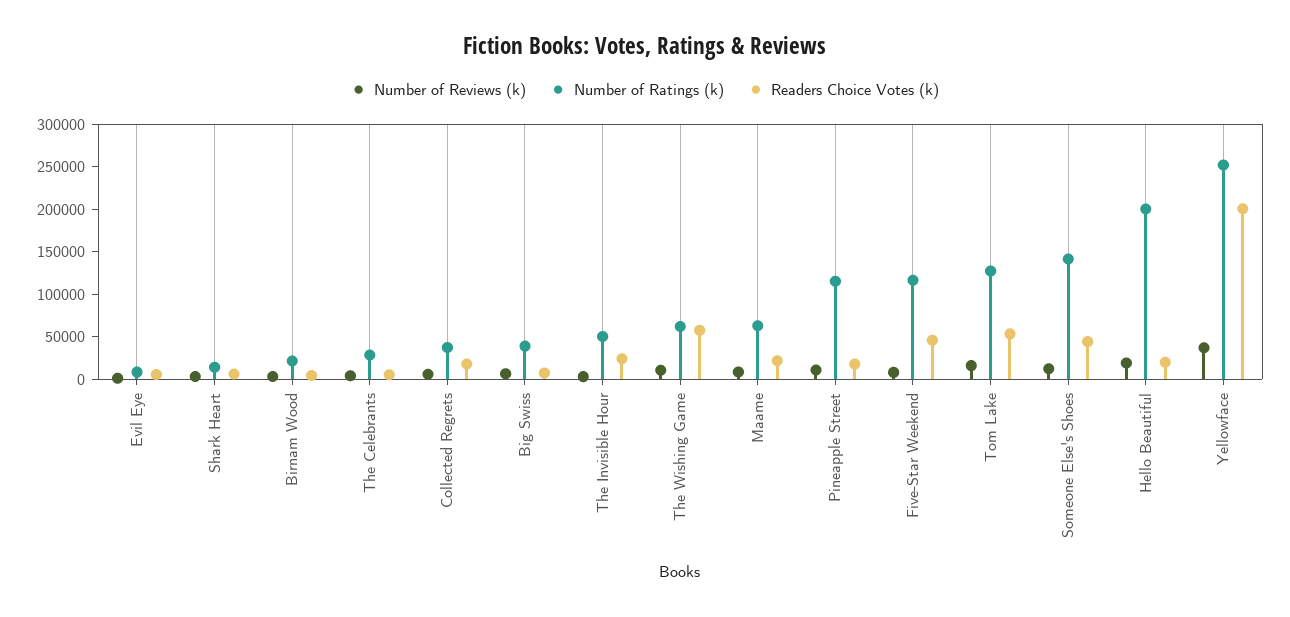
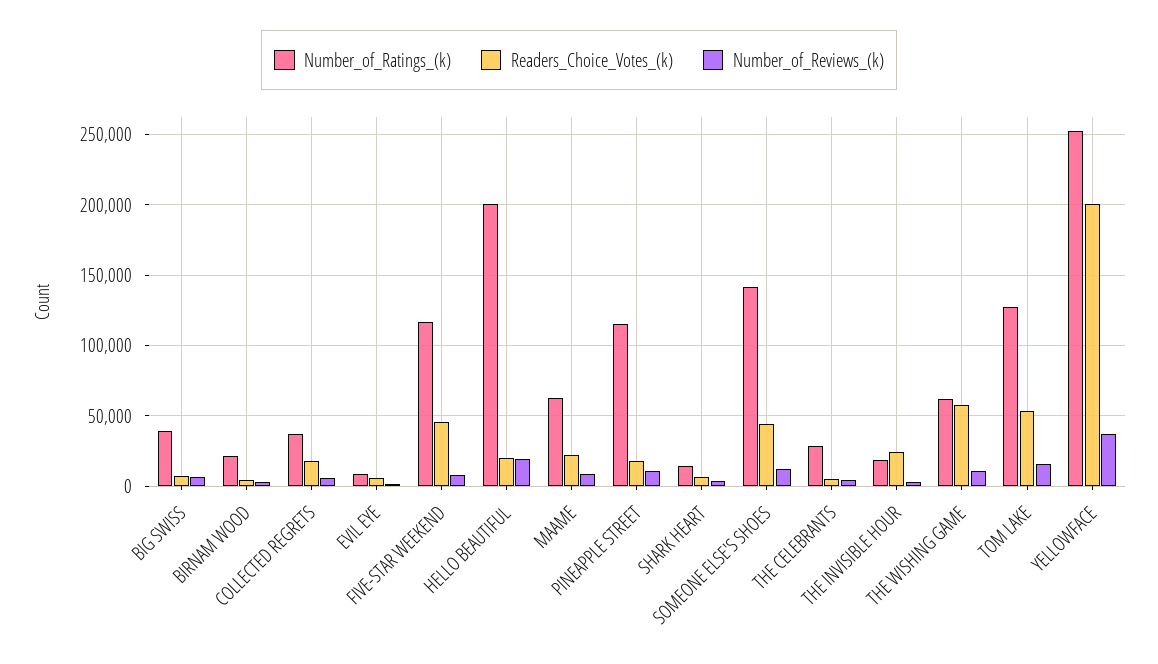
Number of Ratings (k), The Invisible Hour: 50000 -> 20000

